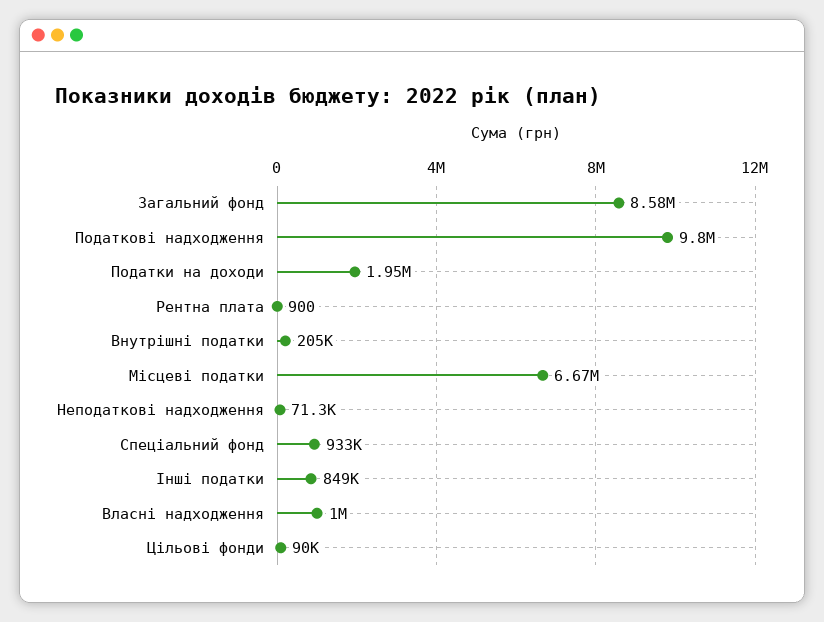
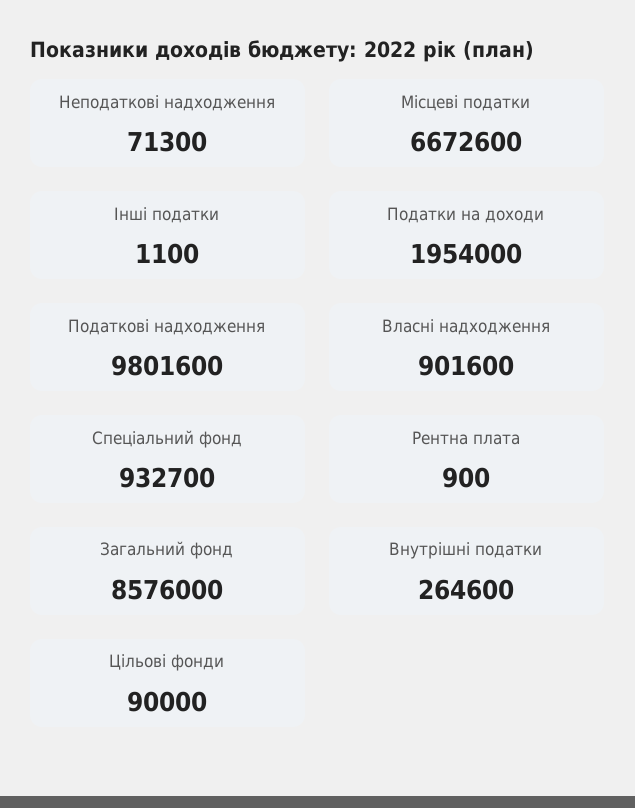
Внутрішні податки: 205000 -> 264600
Інші податки: 849000 -> 1100
Власні надходження: 1000000 -> 901600

